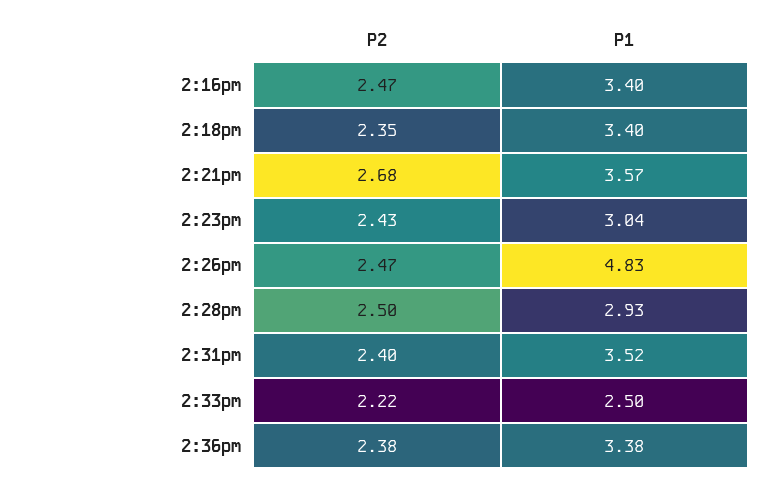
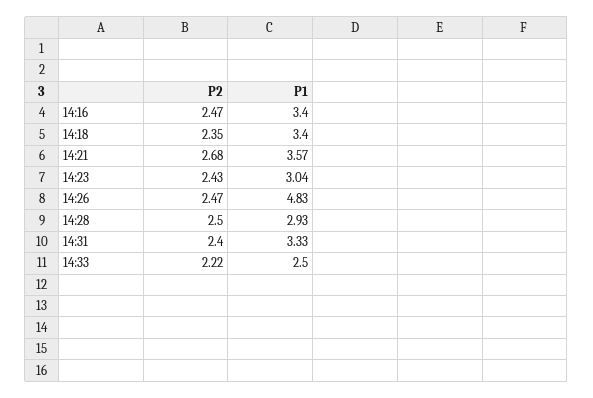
P1, 2:31pm: 3.52 -> 3.33
P2, 2:36pm: 2.38 -> none
P1, 2:36pm: 3.38 -> none

